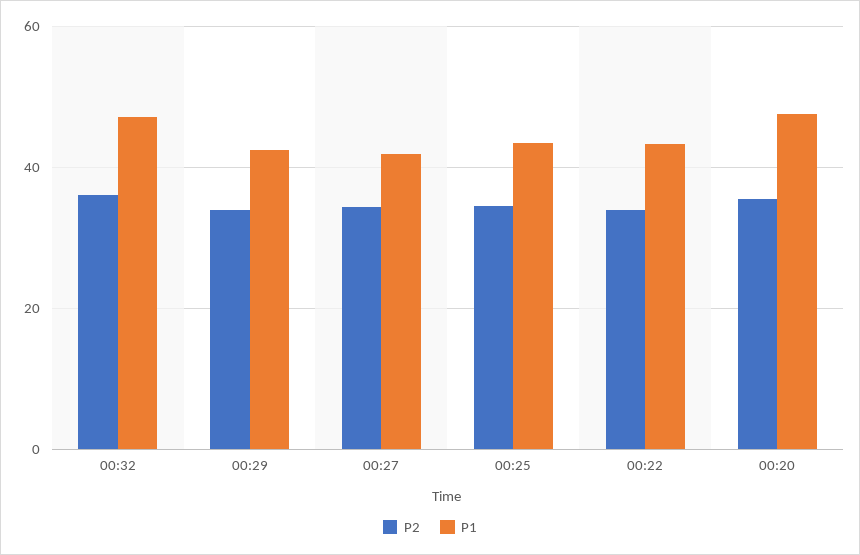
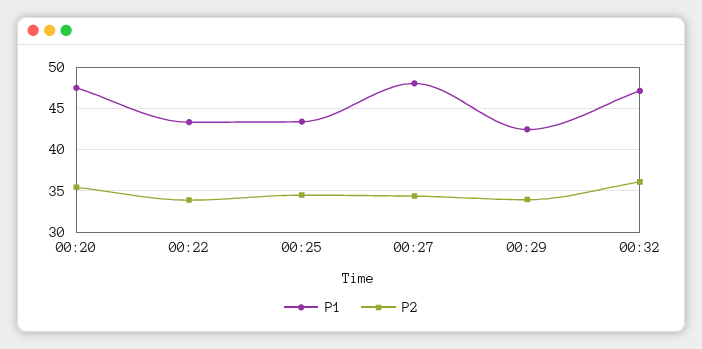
P1, 00:27: 42 -> 48

